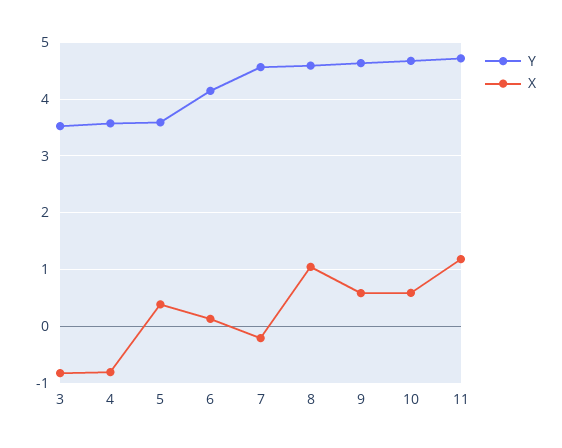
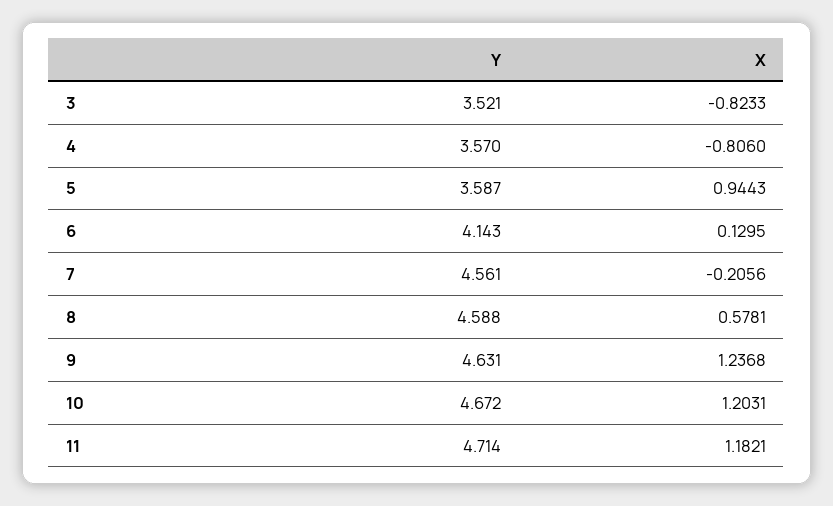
X, 5: 0.4 -> 0.9443
X, 8: 1 -> 0.5781
X, 9: 0.6 -> 1.2368
X, 10: 0.6 -> 1.2031

